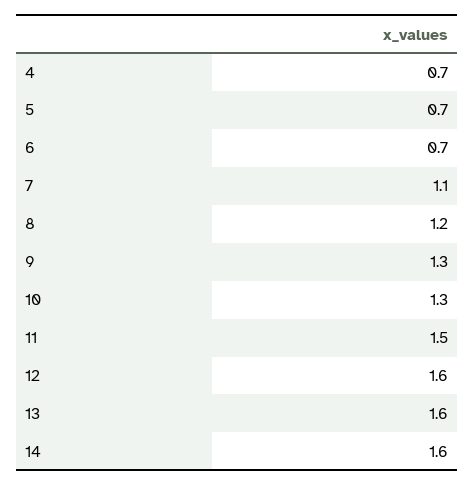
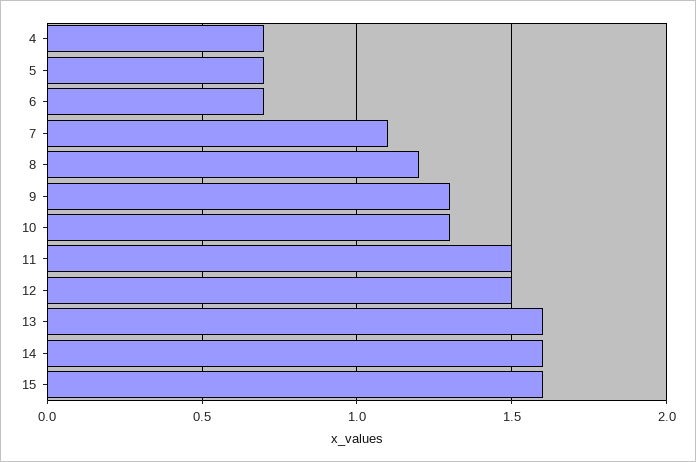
12: 1.6 -> 1.5
15: none -> 1.6

